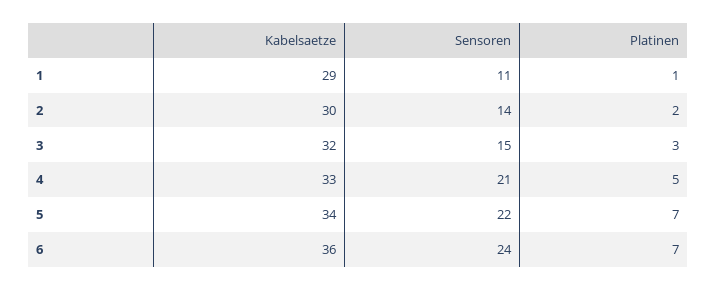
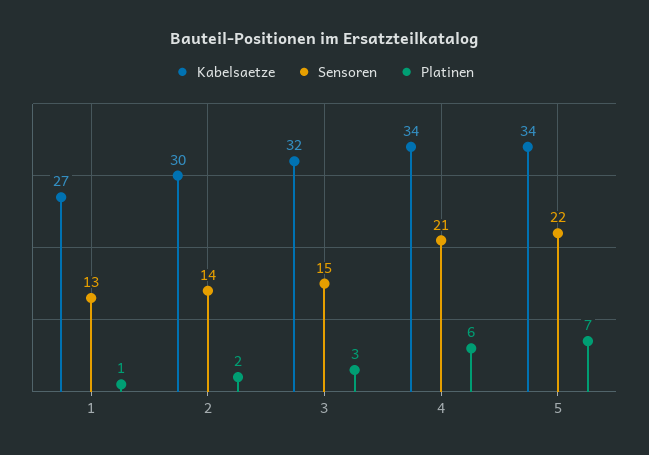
Kabelsaetze, 1: 29 -> 27
Sensoren, 1: 11 -> 13
Kabelsaetze, 4: 33 -> 34
Platinen, 4: 5 -> 6
Kabelsaetze, 6: 36 -> none
Sensoren, 6: 24 -> none
Platinen, 6: 7 -> none

